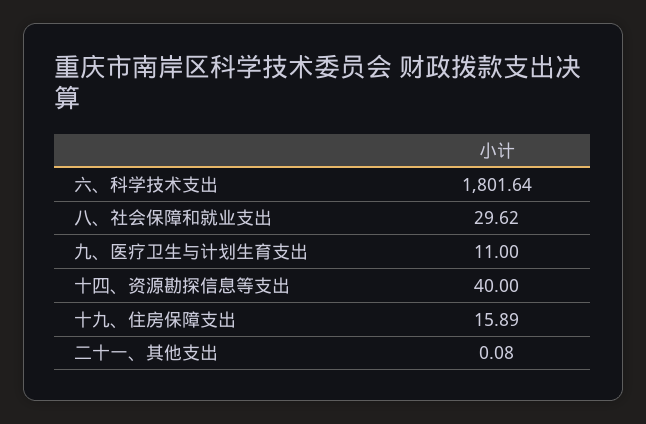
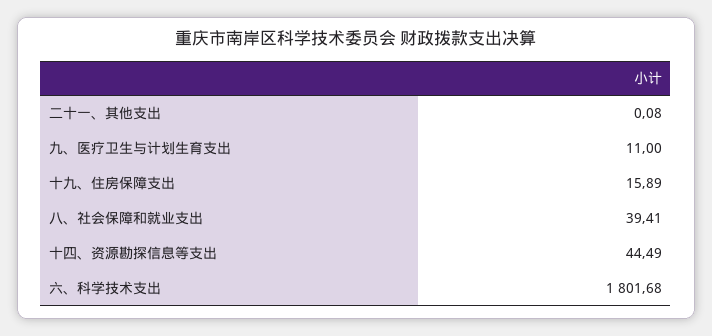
六、科学技术支出: 1801.64 -> 1801.68
八、社会保障和就业支出: 29.62 -> 39.41
十四、资源勘探信息等支出: 40 -> 44.49

